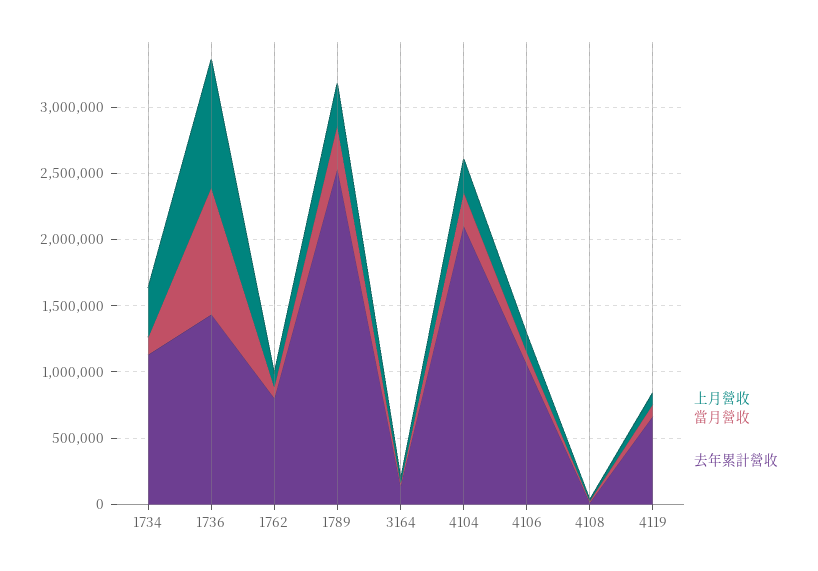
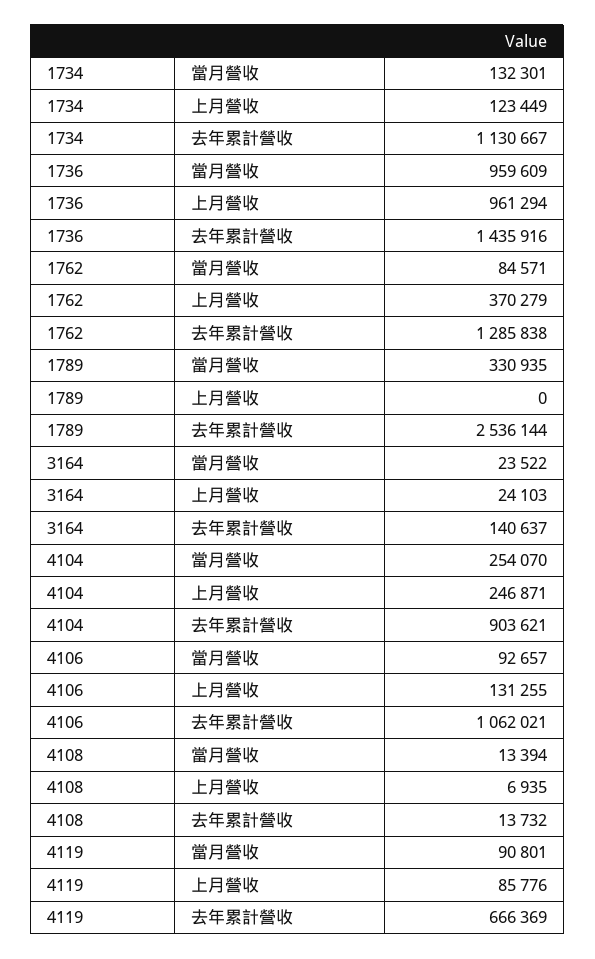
上月營收, 1734: 400000 -> 123449
上月營收, 1762: 100000 -> 370279
去年累計營收, 1762: 800000 -> 1285838
上月營收, 1789: 300000 -> 0
去年累計營收, 4104: 2100000 -> 903621

